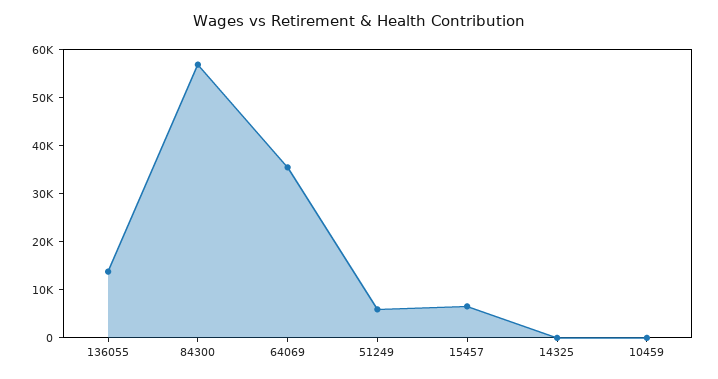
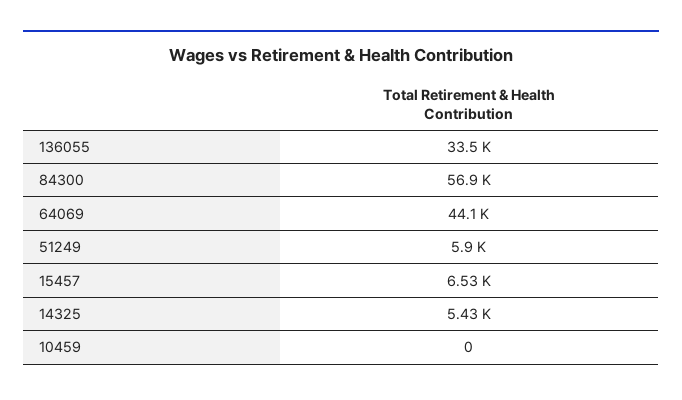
136055: 14000 -> 33500
64069: 36000 -> 44100
14325: 0 -> 5430

